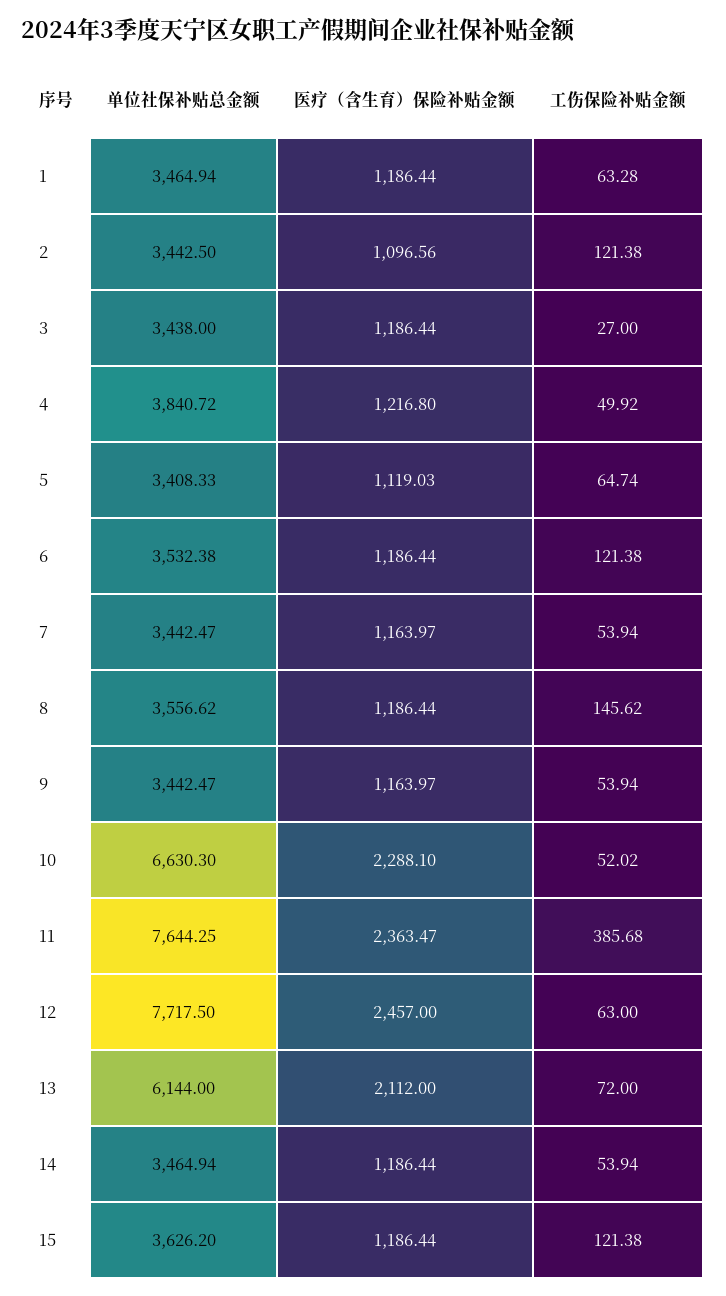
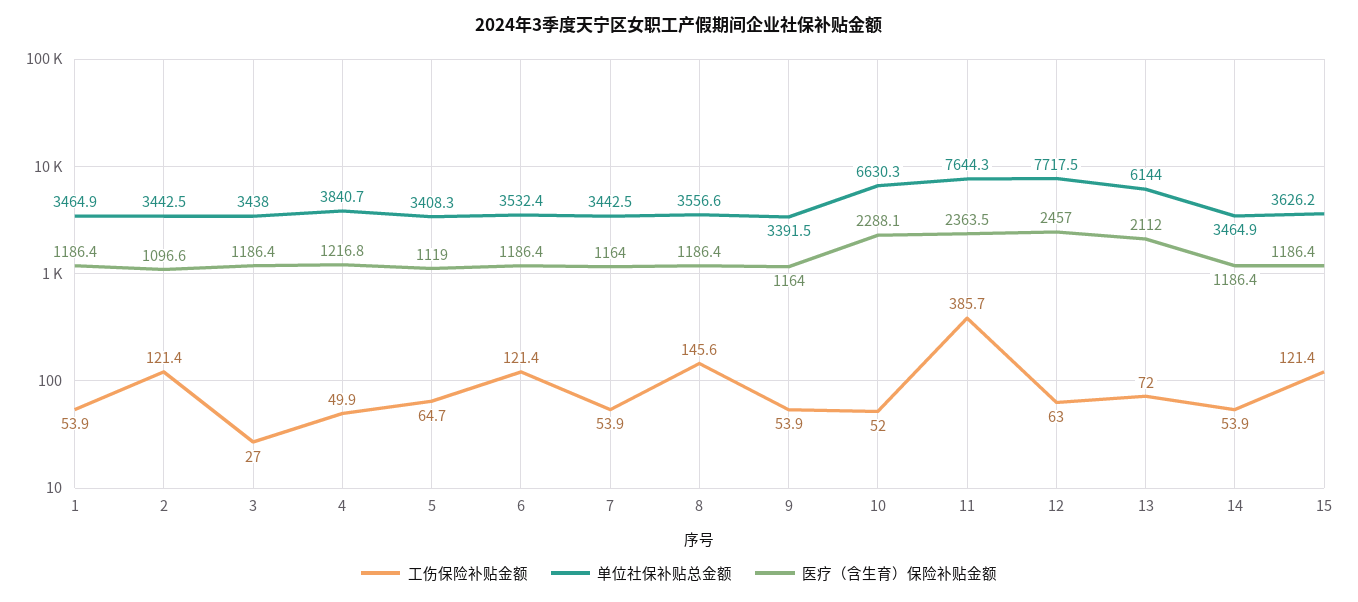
工伤保险补贴金额, 1: 63.28 -> 53.9
单位社保补贴总金额, 9: 3442.47 -> 3391.5

